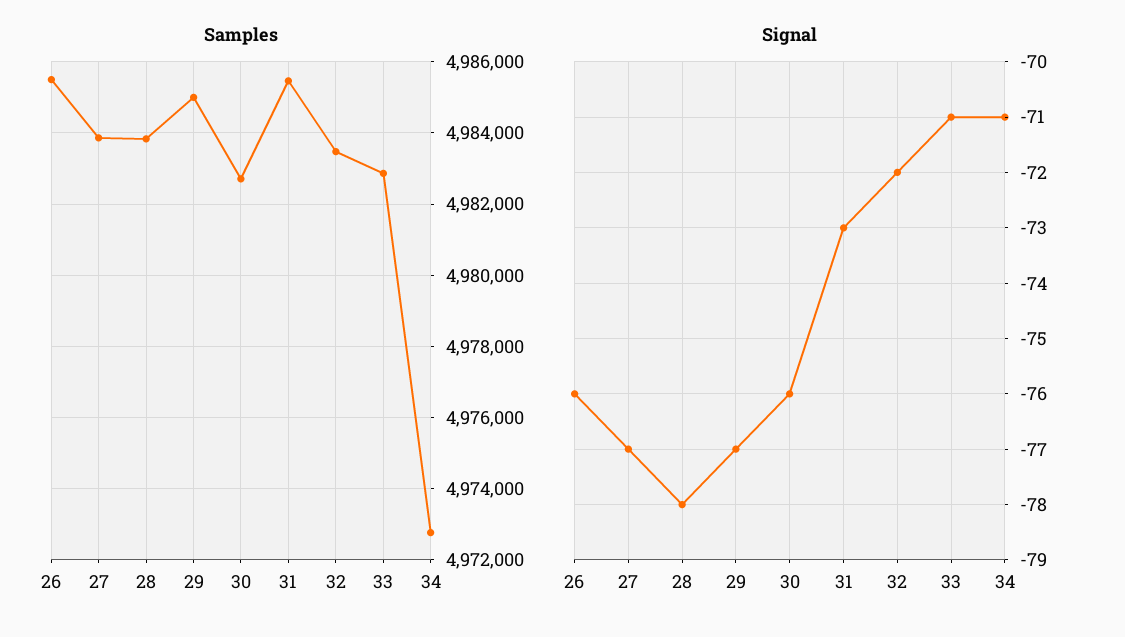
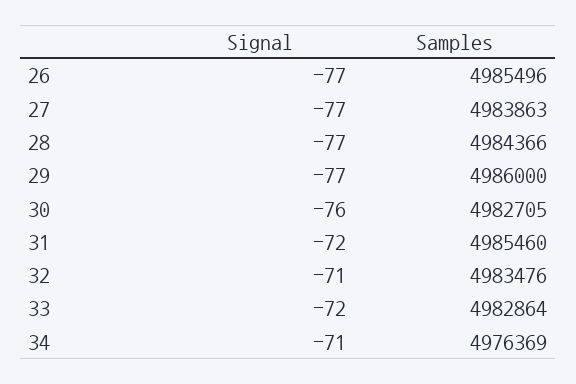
Samples, 28: 4983800 -> 4984366
Samples, 29: 4985000 -> 4986000
Samples, 34: 4972800 -> 4976369
Signal, 26: -76 -> -77
Signal, 28: -78 -> -77
Signal, 31: -73 -> -72
Signal, 32: -72 -> -71
Signal, 33: -71 -> -72

